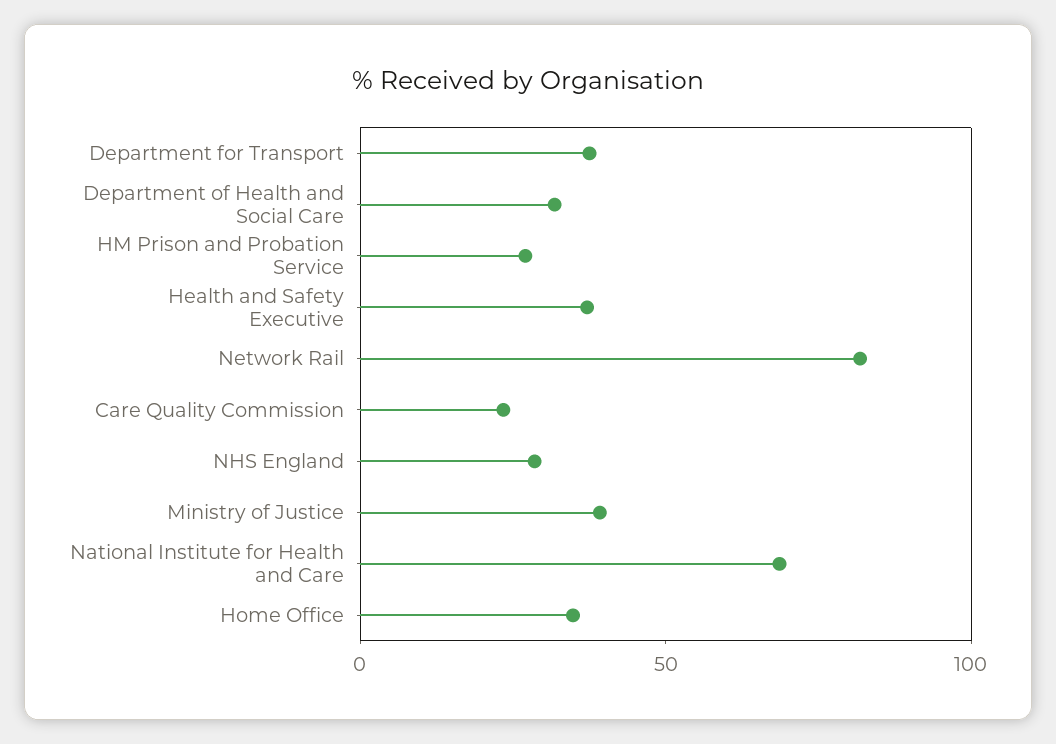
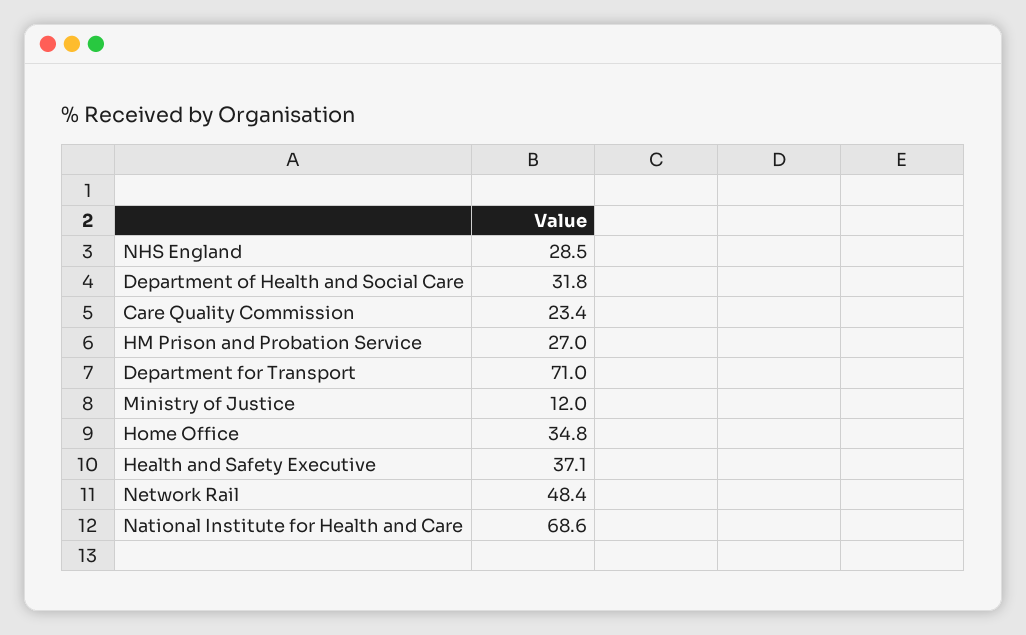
Department for Transport: 40 -> 71
Network Rail: 80 -> 48.4
Ministry of Justice: 40 -> 12

